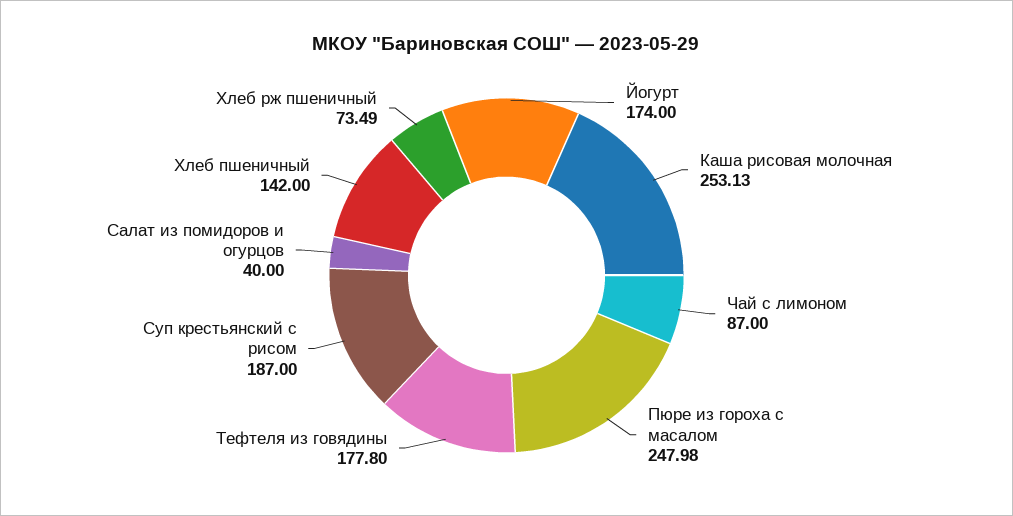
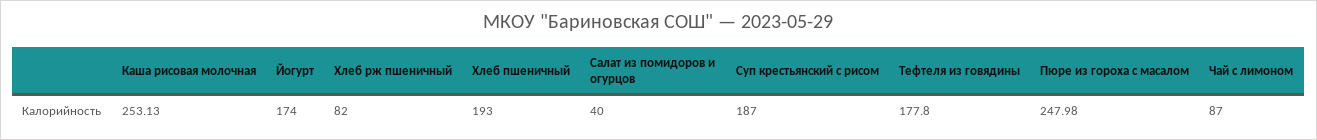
Хлеб пшеничный: 142 -> 193
Хлеб рж пшеничный: 73.49 -> 82

